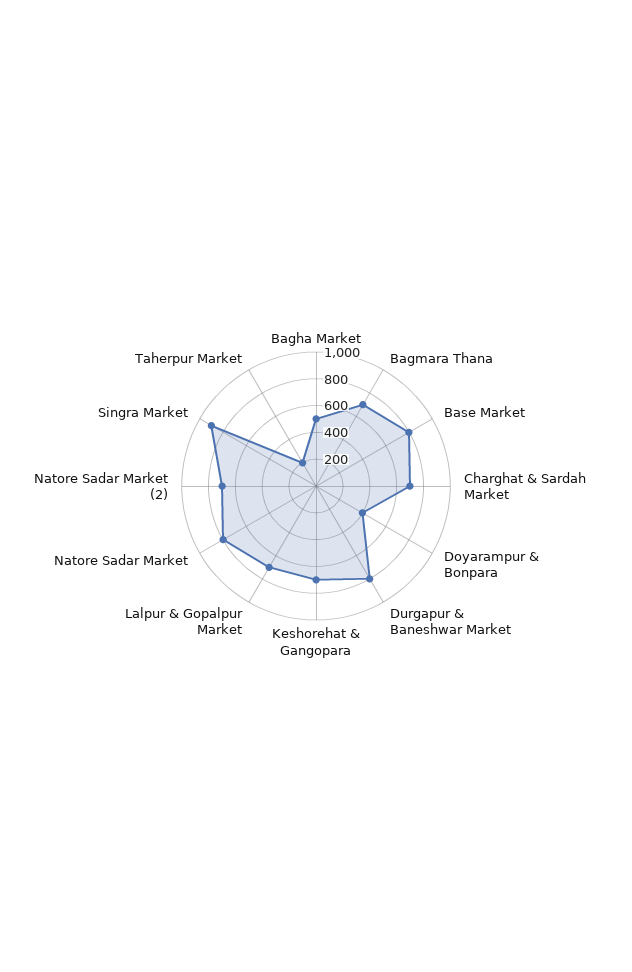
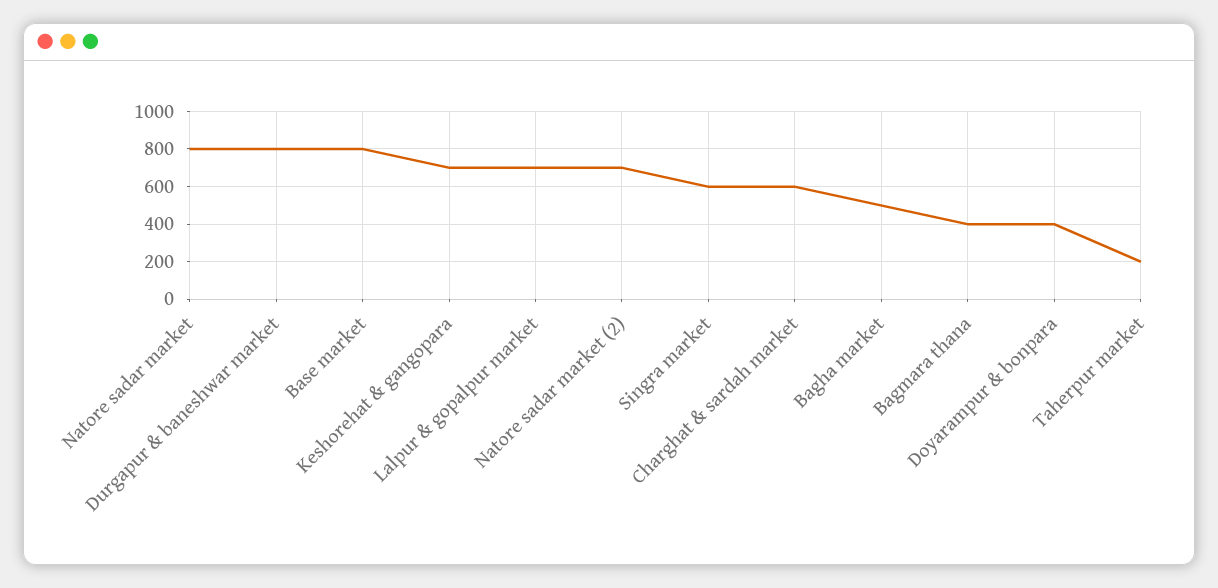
Bagmara Thana: 700 -> 400
Charghat & Sardah Market: 700 -> 600
Singra Market: 900 -> 600

